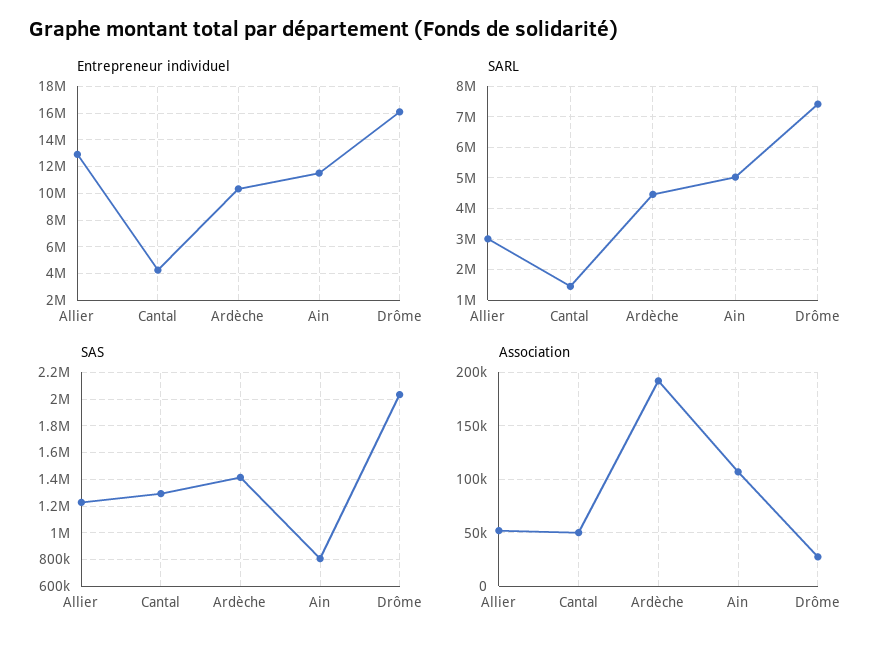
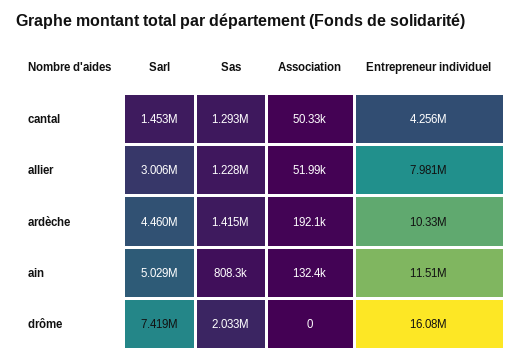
Entrepreneur individuel, Allier: 13000000 -> 7981000
Association, Ain: 110000 -> 132400
Association, Drôme: 30000 -> 0

